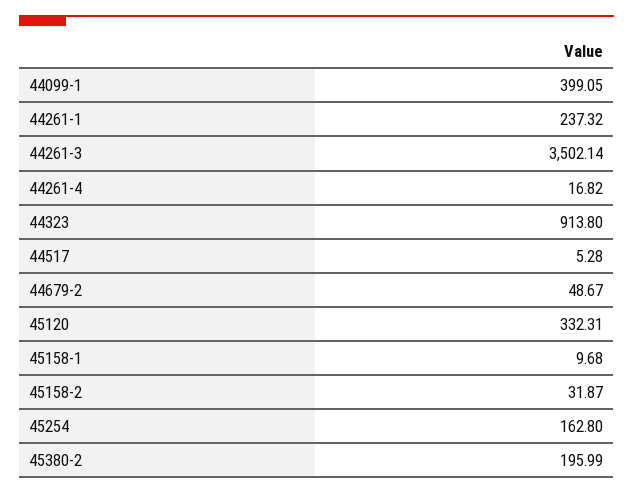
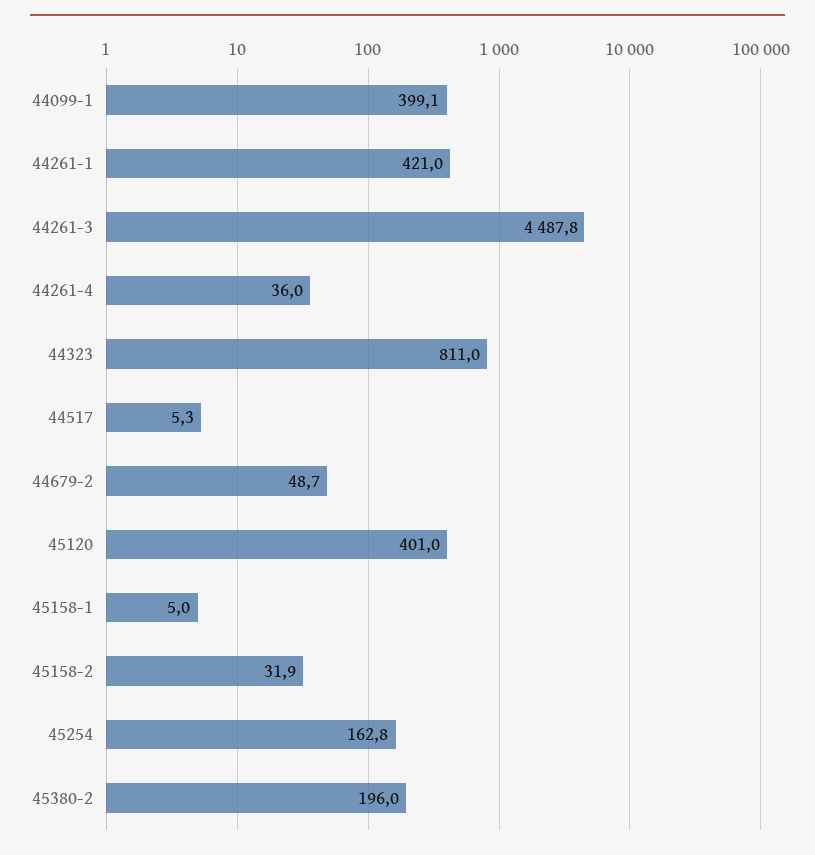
44261-1: 237.32 -> 421
44261-3: 3502.14 -> 4487.8
44261-4: 16.82 -> 36
44323: 913.8 -> 811
45120: 332.31 -> 401
45158-1: 9.68 -> 5

